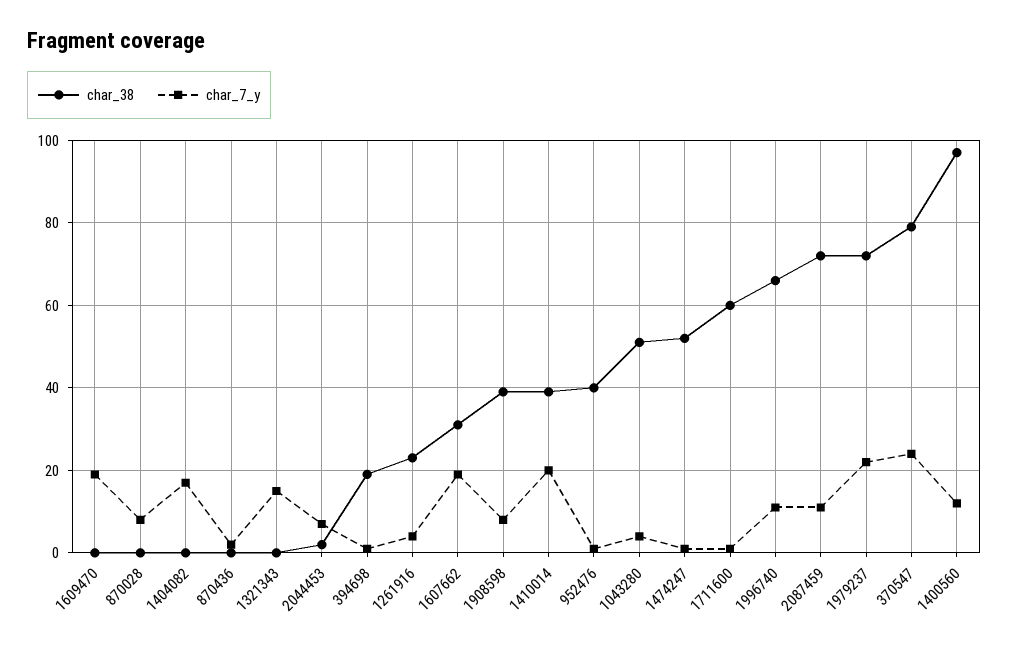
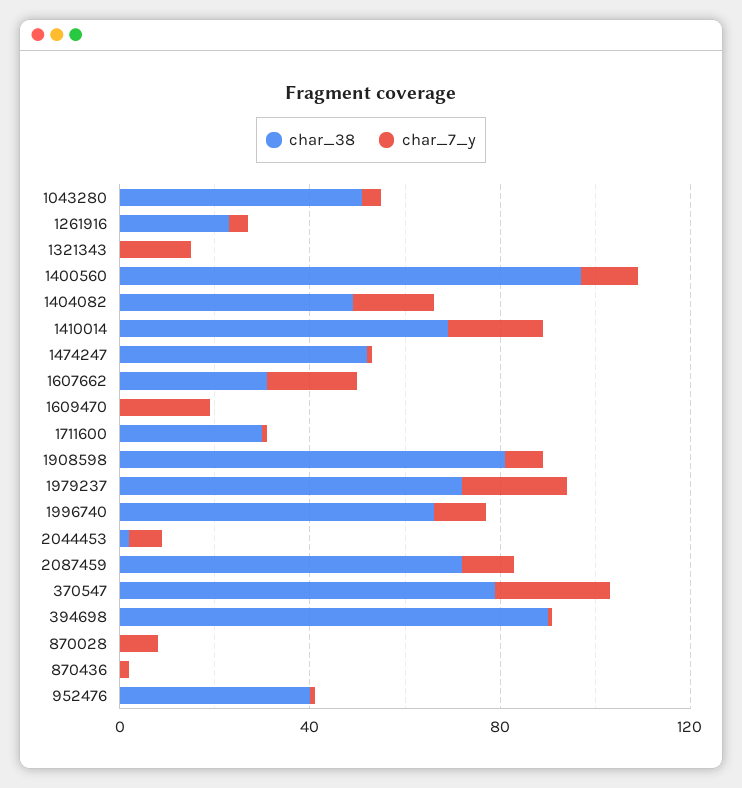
char_38, 1404082: 0 -> 50
char_38, 394698: 20 -> 90
char_38, 1908598: 40 -> 80
char_38, 1410014: 40 -> 70
char_38, 1711600: 60 -> 30

